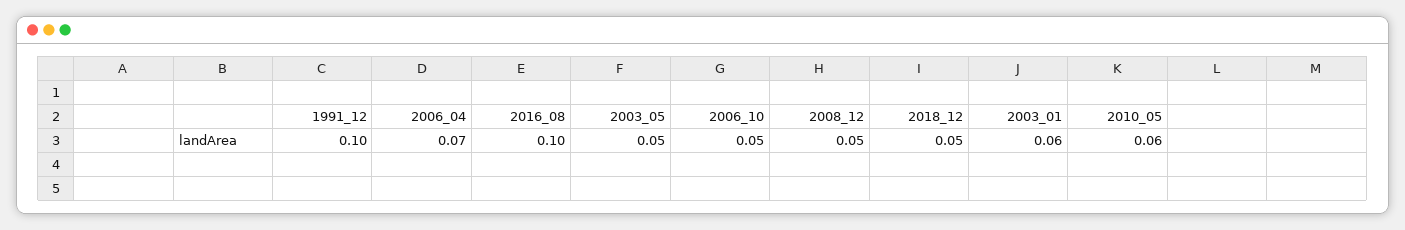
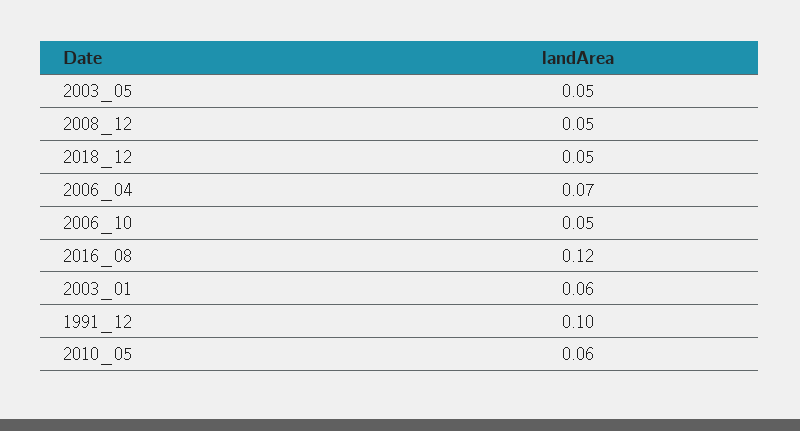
2016_08: 0.1 -> 0.12

